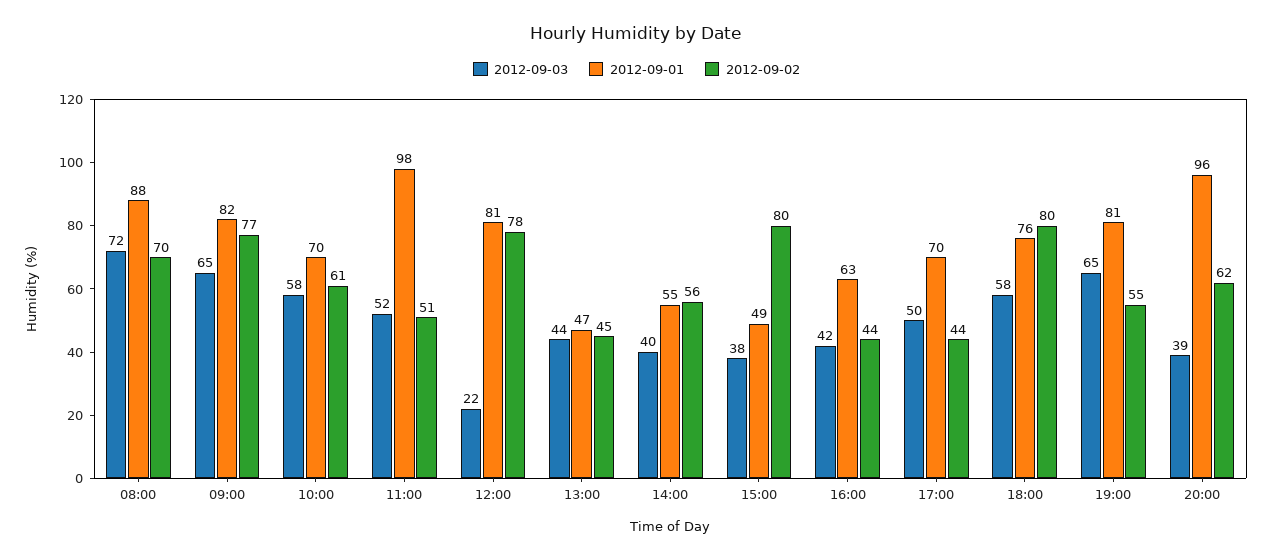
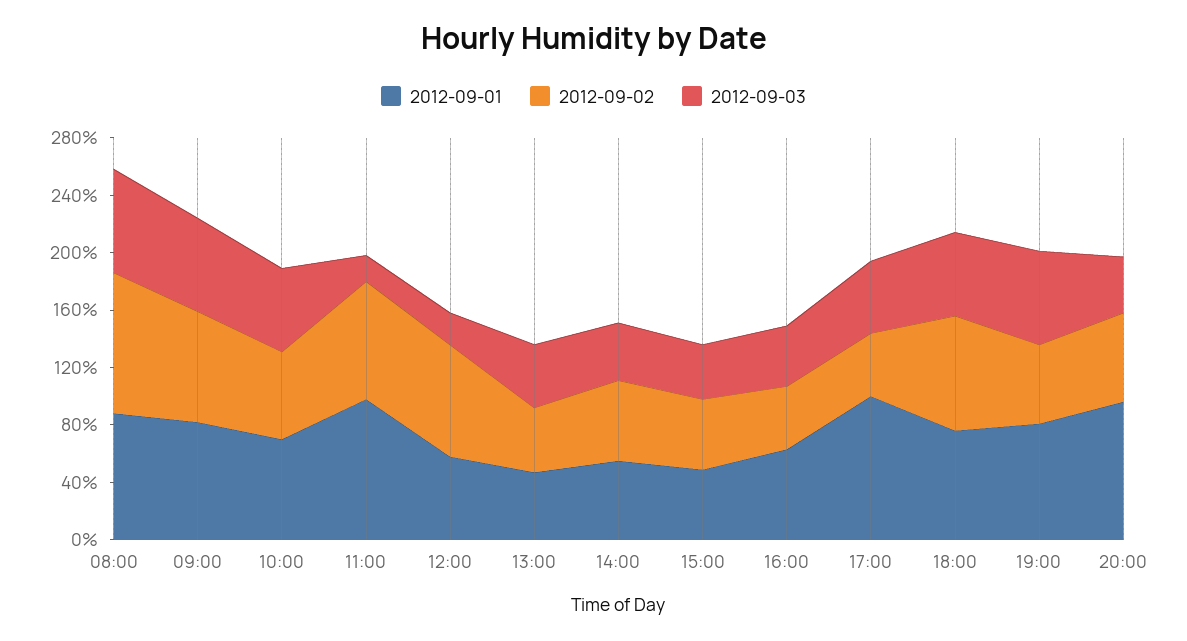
2012-09-02, 08:00: 70 -> 100
2012-09-03, 11:00: 52 -> 20
2012-09-02, 11:00: 51 -> 80
2012-09-01, 12:00: 81 -> 60
2012-09-02, 15:00: 80 -> 50
2012-09-01, 17:00: 70 -> 100

